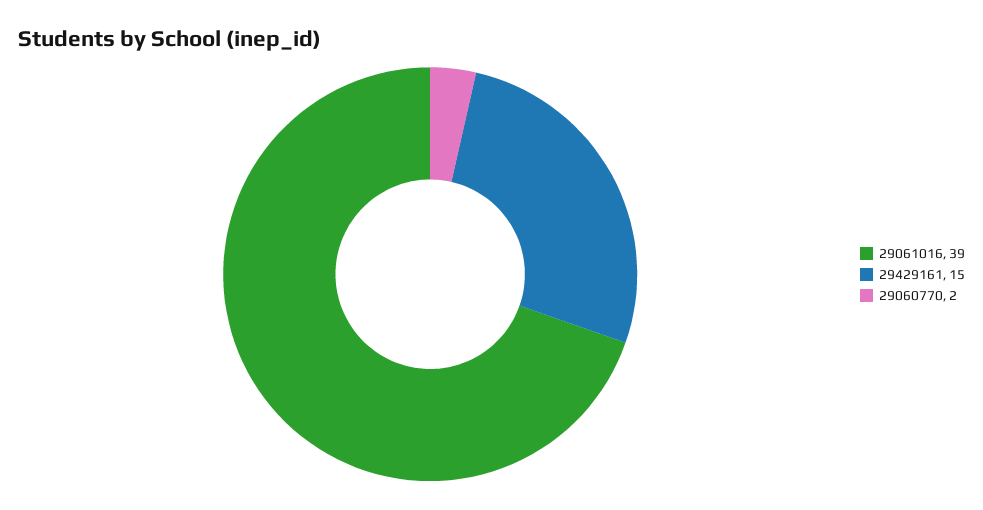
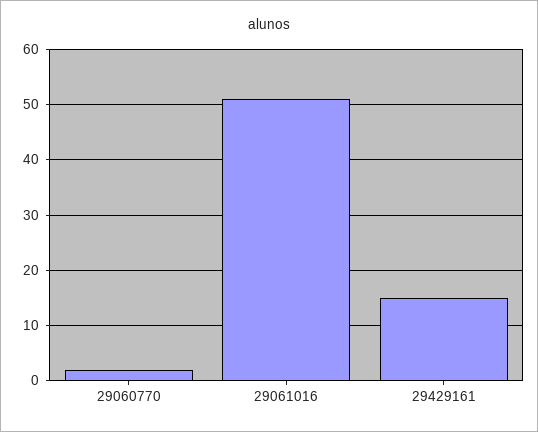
29061016: 39 -> 50

